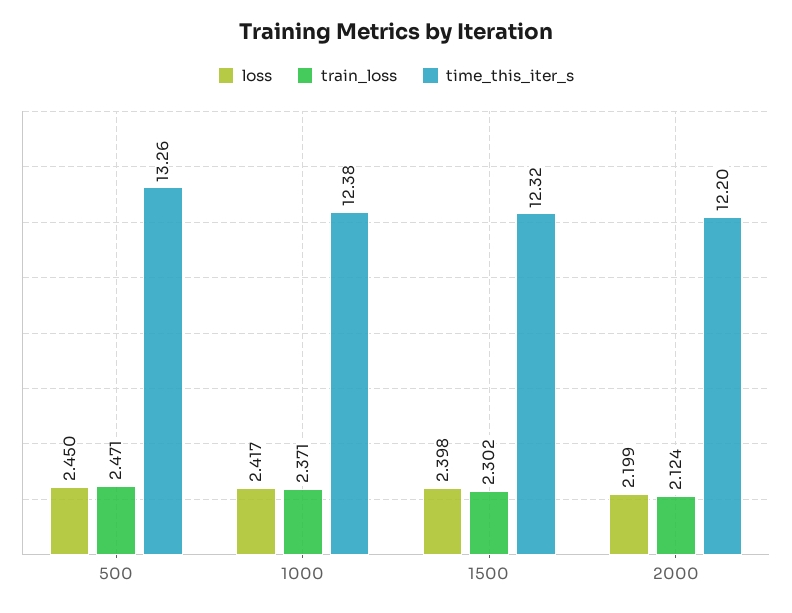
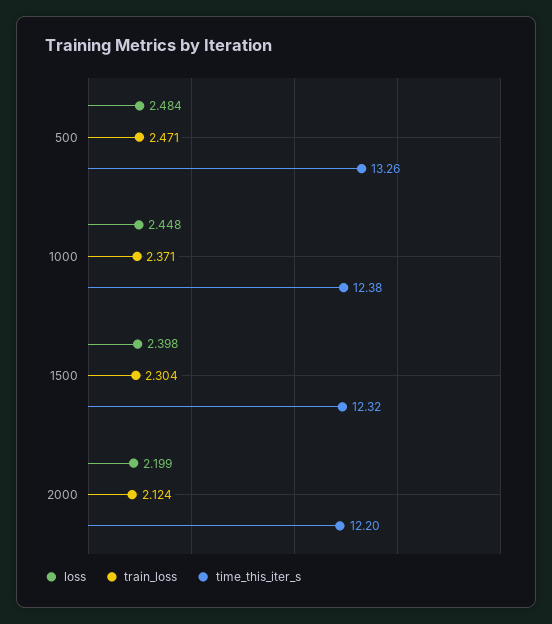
loss, 500: 2.45 -> 2.484
loss, 1000: 2.417 -> 2.448
train_loss, 1500: 2.302 -> 2.304

